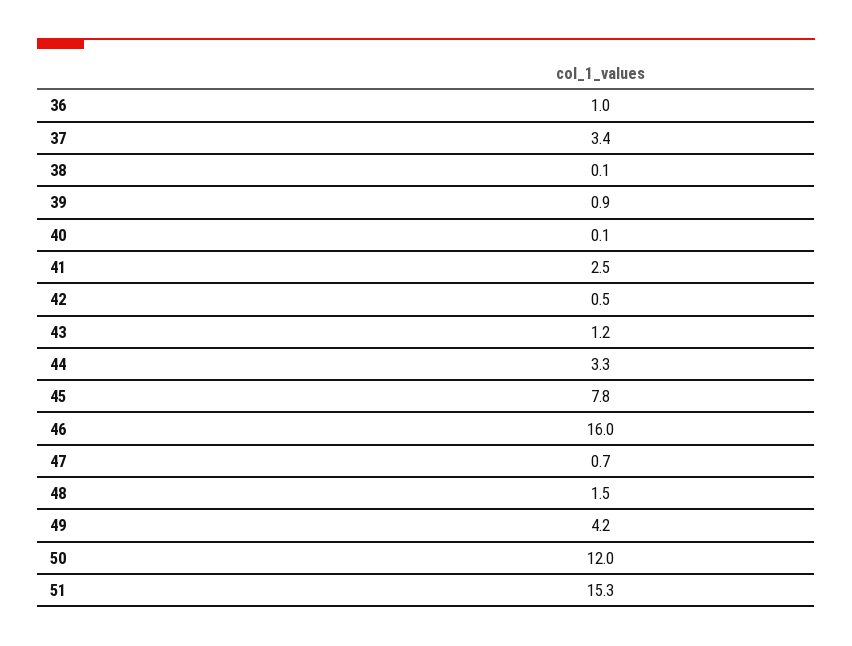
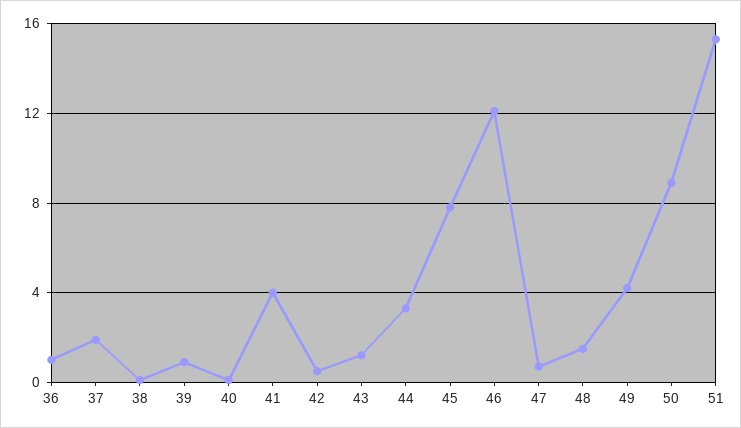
37: 3.4 -> 2
41: 2.5 -> 4
46: 16 -> 12
50: 12 -> 9

